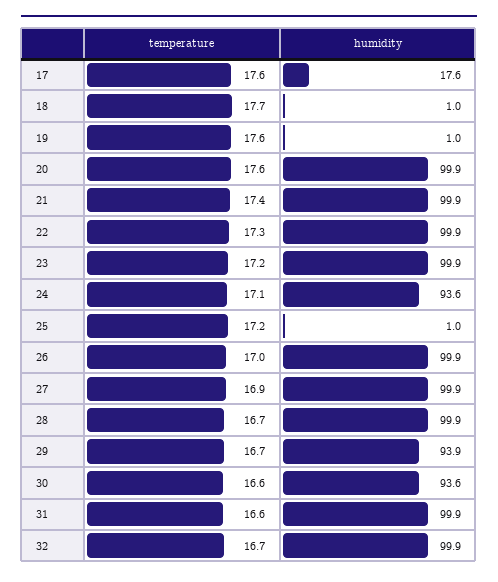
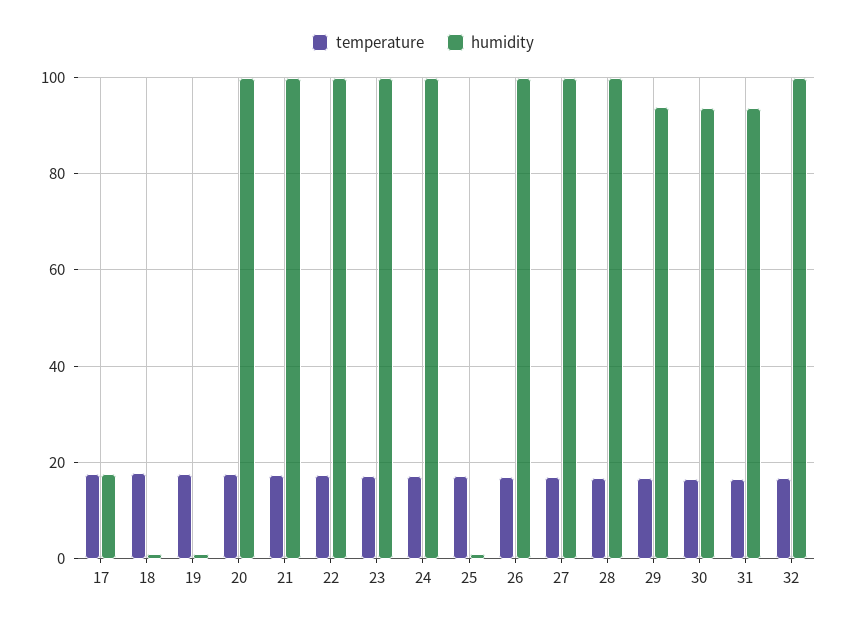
humidity, 24: 93.6 -> 100
humidity, 31: 99.9 -> 94

